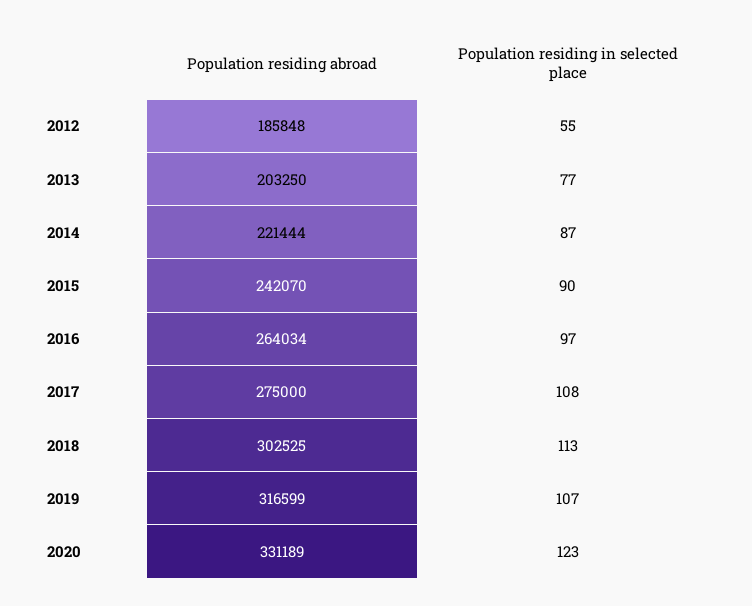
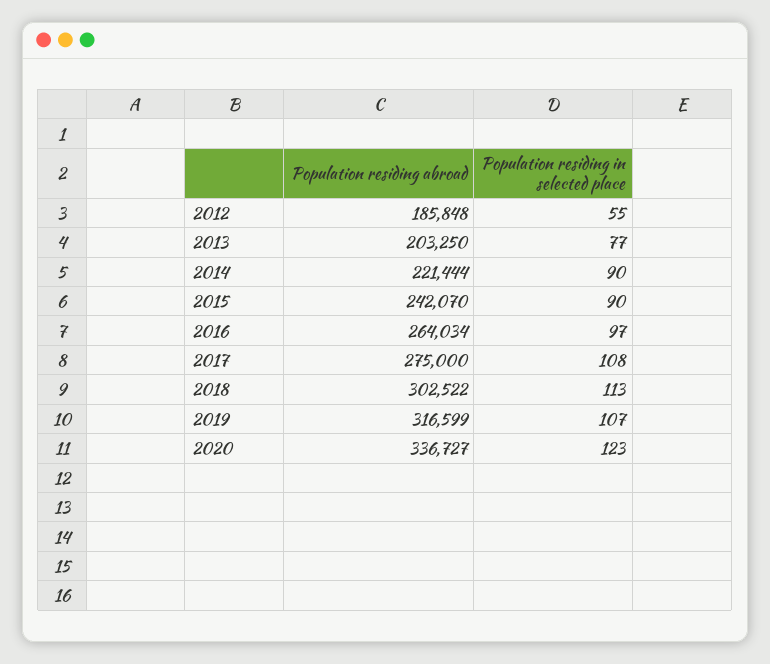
Population residing in selected place, 2014: 87 -> 90
Population residing abroad, 2018: 302525 -> 302522
Population residing abroad, 2020: 331189 -> 336727

